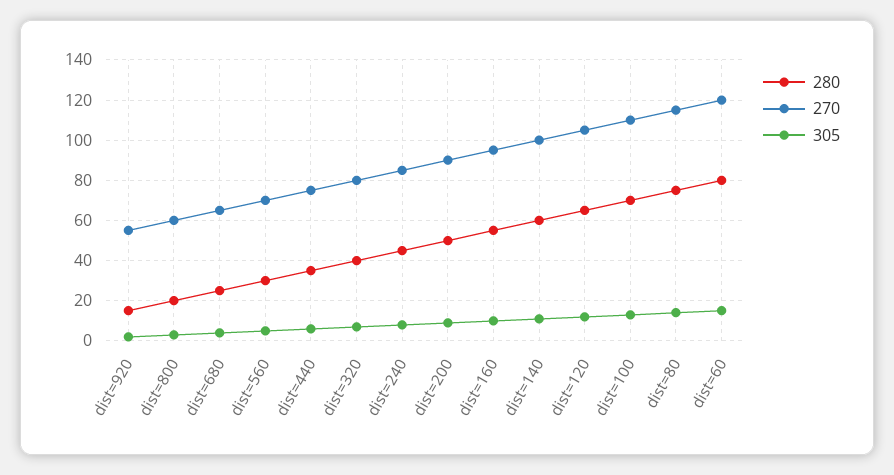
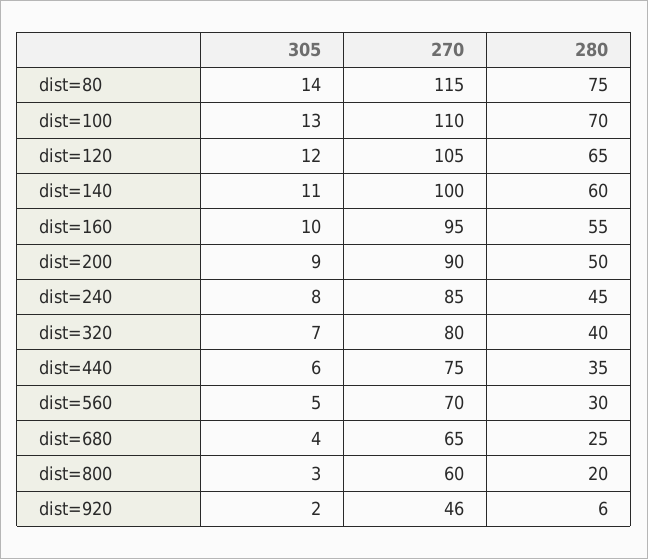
280, dist=920: 15 -> 6
270, dist=920: 55 -> 46
280, dist=60: 80 -> none
270, dist=60: 120 -> none
305, dist=60: 15 -> none

